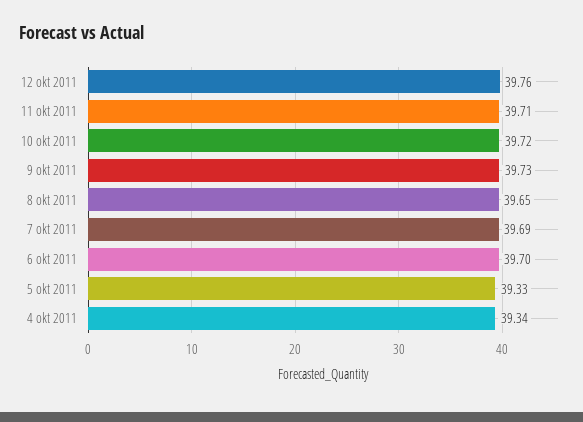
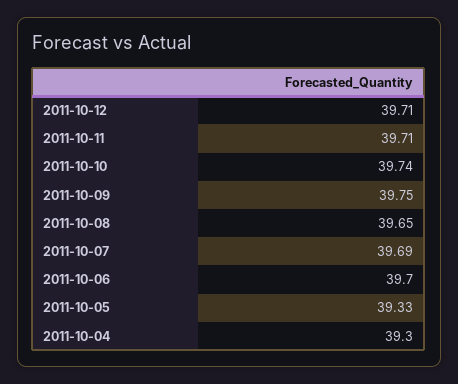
12 okt 2011: 39.76 -> 39.71
10 okt 2011: 39.72 -> 39.74
9 okt 2011: 39.73 -> 39.75
4 okt 2011: 39.34 -> 39.3

